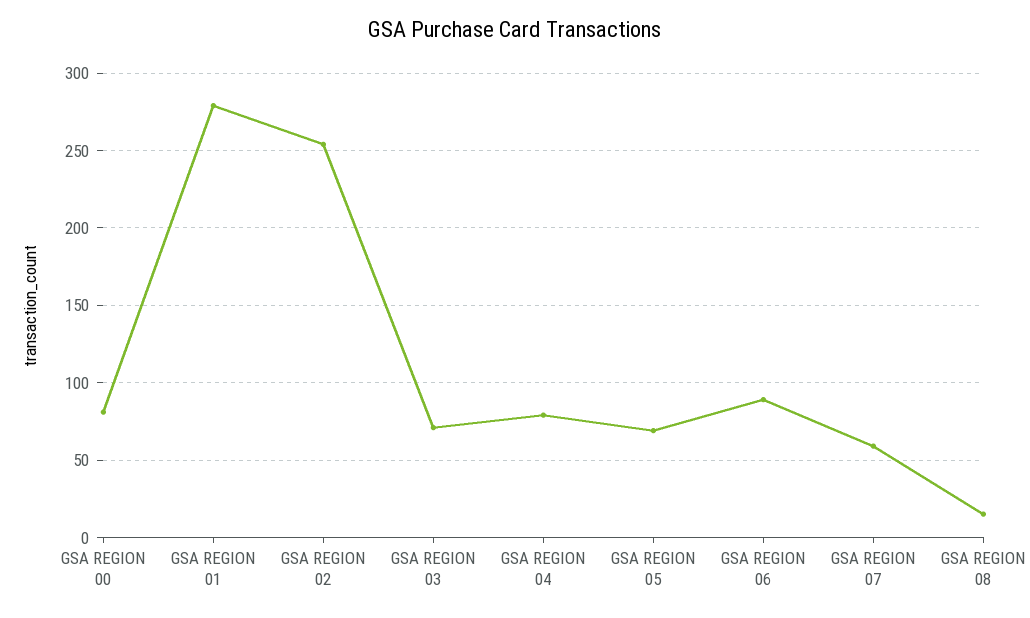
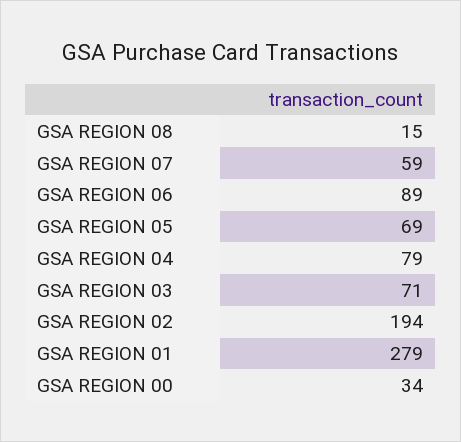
GSA REGION 00: 80 -> 34
GSA REGION 02: 255 -> 194

